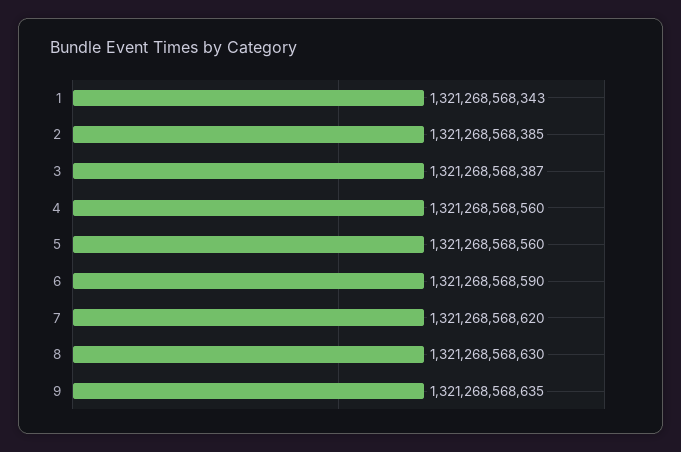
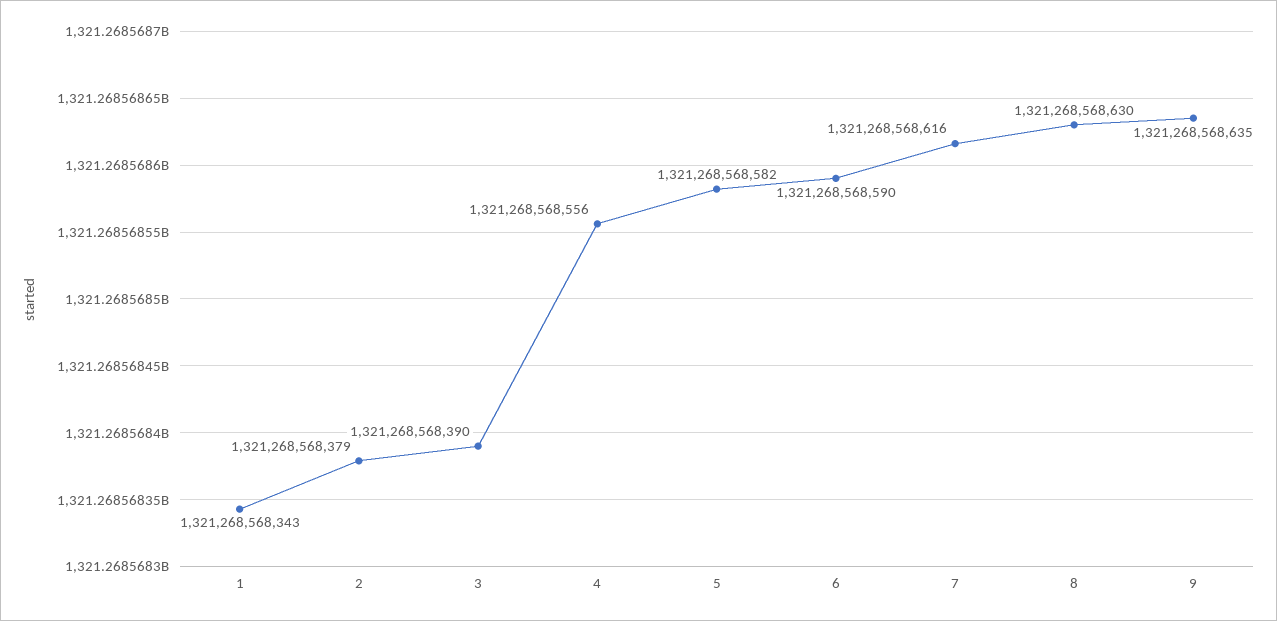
2: 1321268568385 -> 1321268568379
3: 1321268568387 -> 1321268568390
4: 1321268568560 -> 1321268568556
5: 1321268568560 -> 1321268568582
7: 1321268568620 -> 1321268568616

